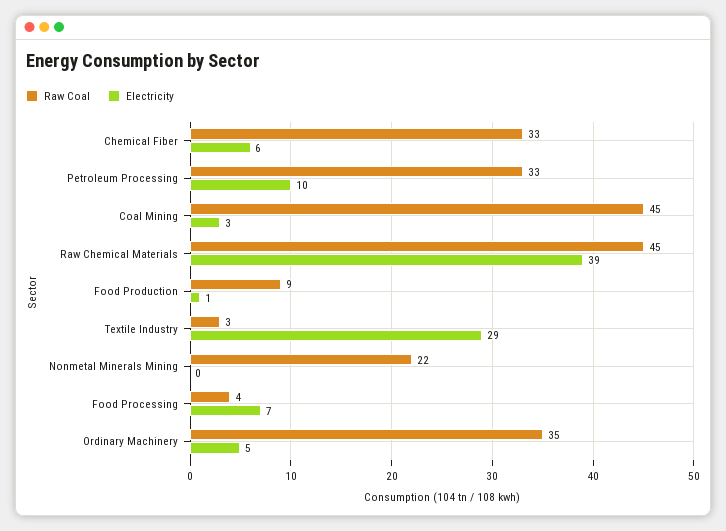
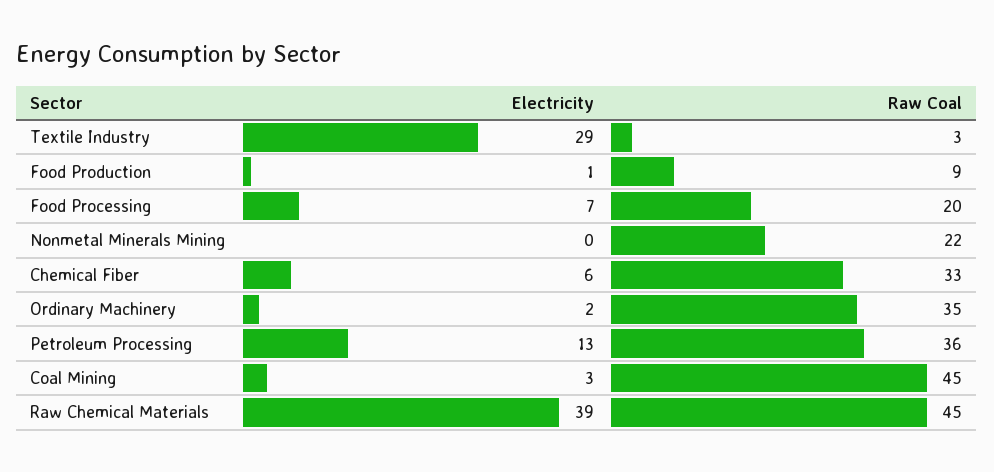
Raw Coal, Petroleum Processing: 33 -> 36
Electricity, Petroleum Processing: 10 -> 13
Raw Coal, Food Processing: 4 -> 20
Electricity, Ordinary Machinery: 5 -> 2

